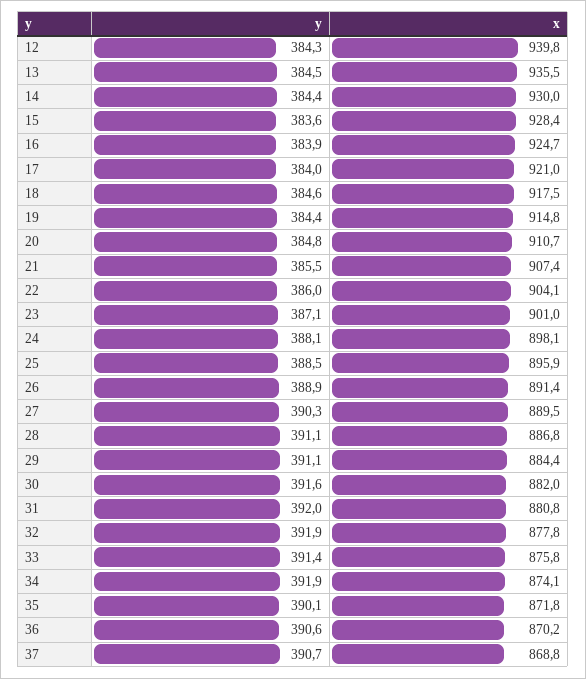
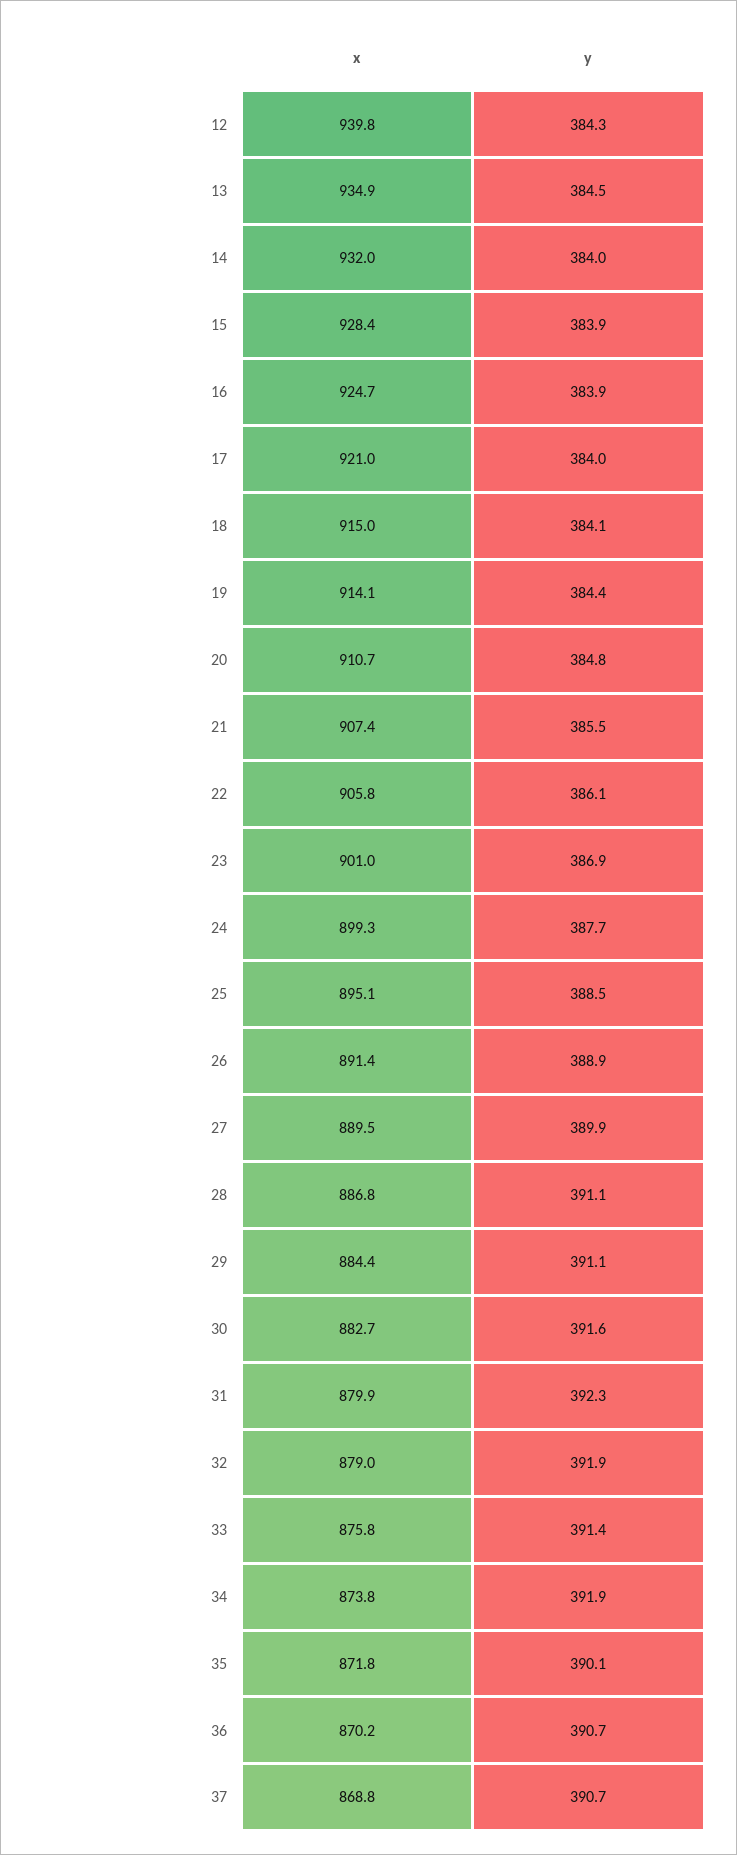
x, 13: 935.5 -> 934.9
y, 14: 384.4 -> 384
x, 14: 930 -> 932
y, 15: 383.6 -> 383.9
y, 18: 384.6 -> 384.1
x, 18: 917.5 -> 915
x, 19: 914.8 -> 914.1
y, 22: 386 -> 386.1
x, 22: 904.1 -> 905.8
y, 23: 387.1 -> 386.9
y, 24: 388.1 -> 387.7
x, 24: 898.1 -> 899.3
x, 25: 895.9 -> 895.1
y, 27: 390.3 -> 389.9
x, 30: 882 -> 882.7
y, 31: 392 -> 392.3
x, 31: 880.8 -> 879.9
x, 32: 877.8 -> 879
x, 34: 874.1 -> 873.8
y, 36: 390.6 -> 390.7

